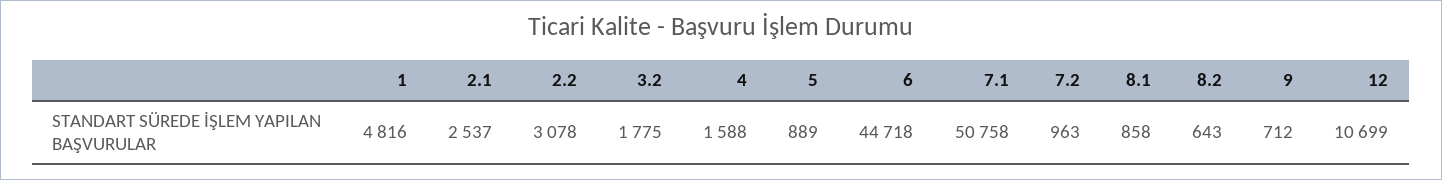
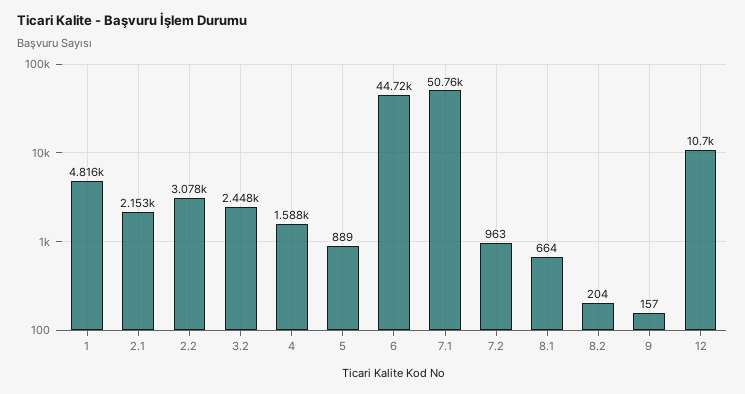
2.1: 2537 -> 2153
3.2: 1775 -> 2448
8.1: 858 -> 664
8.2: 643 -> 204
9: 712 -> 157

